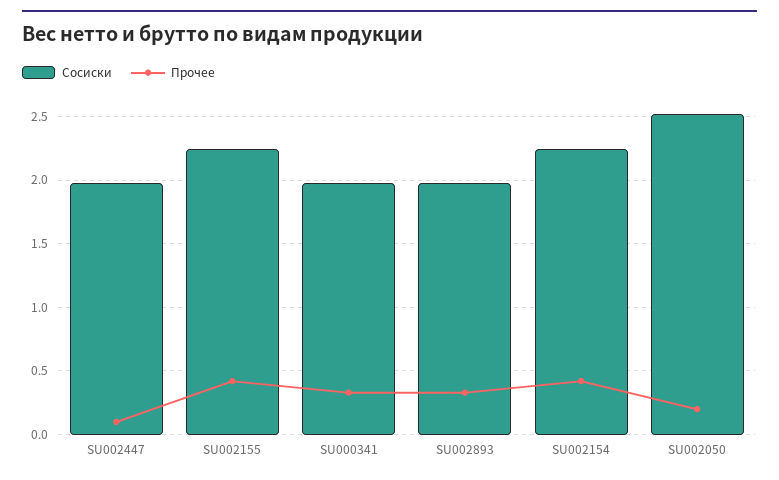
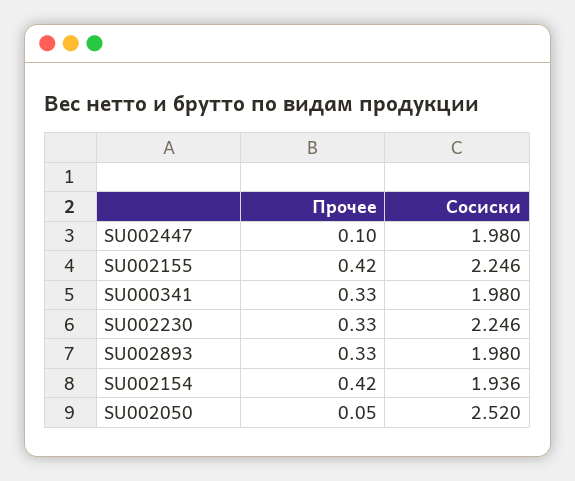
Сосиски, SU002154: 2.25 -> 1.936
Прочее, SU002050: 0.2 -> 0.05
Прочее, SU002230: none -> 0.33
Сосиски, SU002230: none -> 2.246

